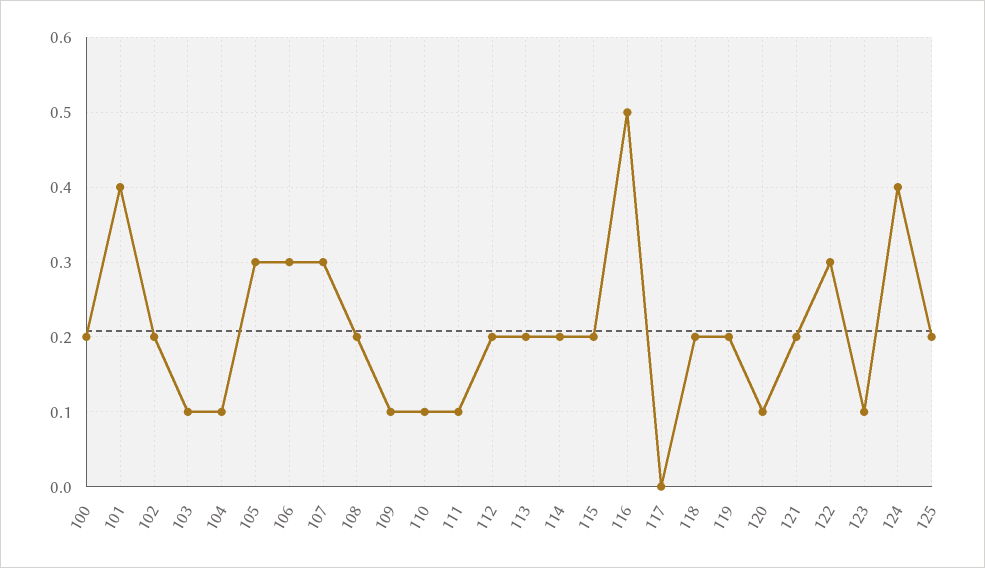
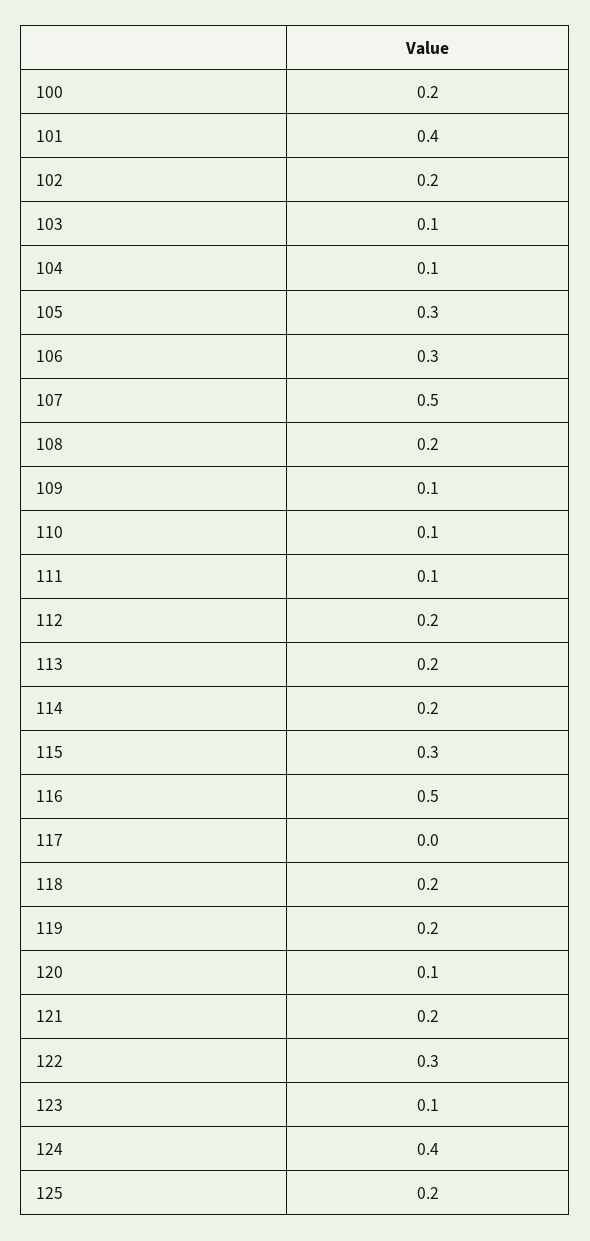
107: 0.3 -> 0.5
115: 0.2 -> 0.3

